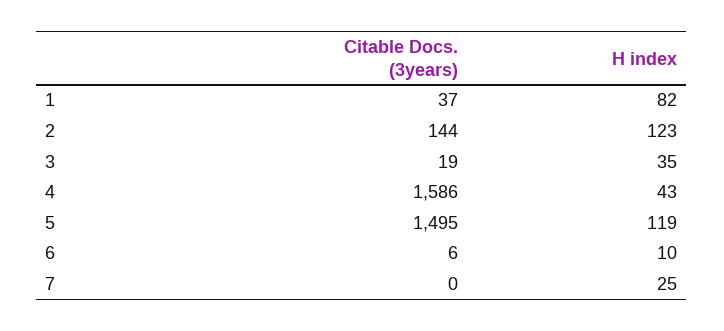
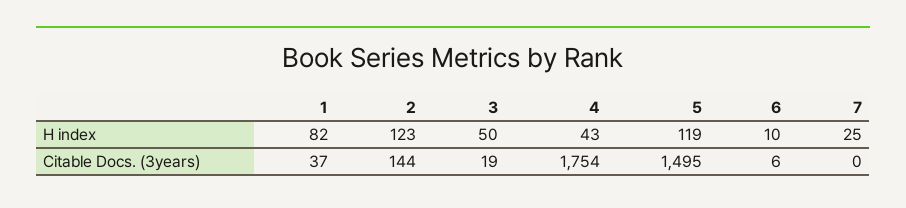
H index, 3: 35 -> 50
Citable Docs. (3years), 4: 1586 -> 1754

